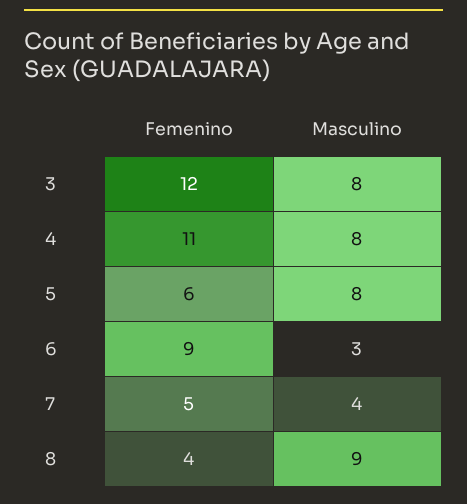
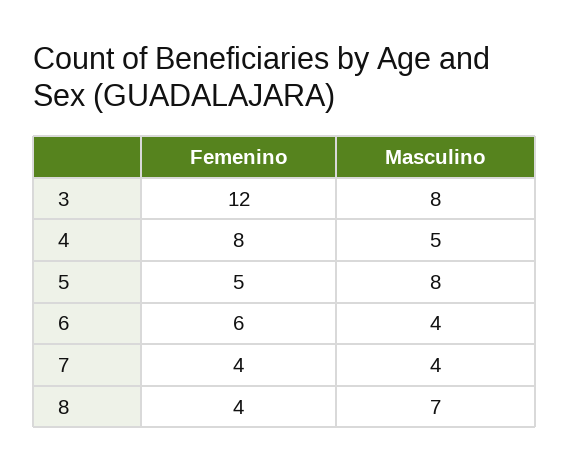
Femenino, 4: 11 -> 8
Masculino, 4: 8 -> 5
Femenino, 5: 6 -> 5
Femenino, 6: 9 -> 6
Masculino, 6: 3 -> 4
Femenino, 7: 5 -> 4
Masculino, 8: 9 -> 7

